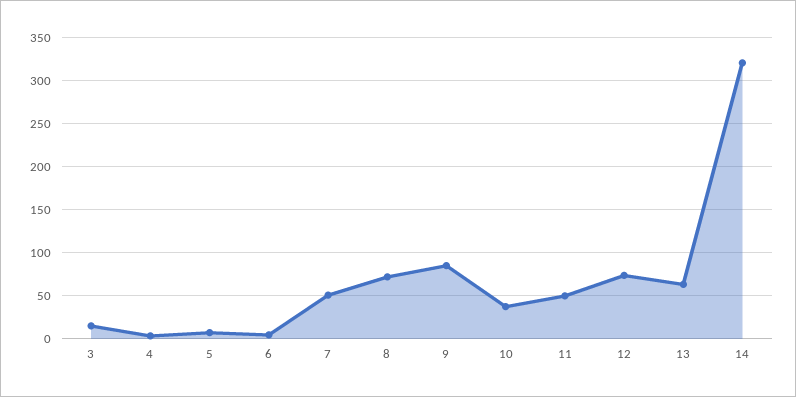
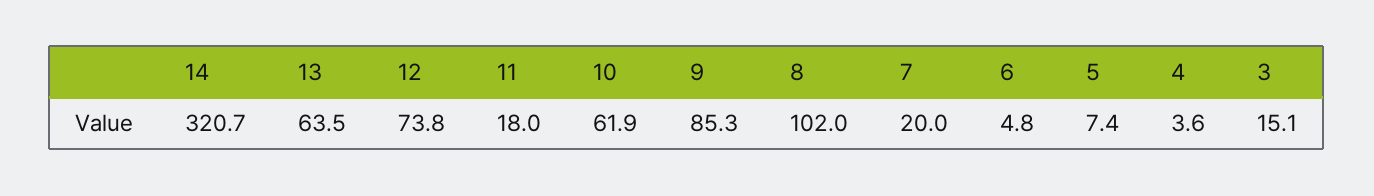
7: 50 -> 20
8: 70 -> 102
10: 40 -> 61.9
11: 50 -> 18

